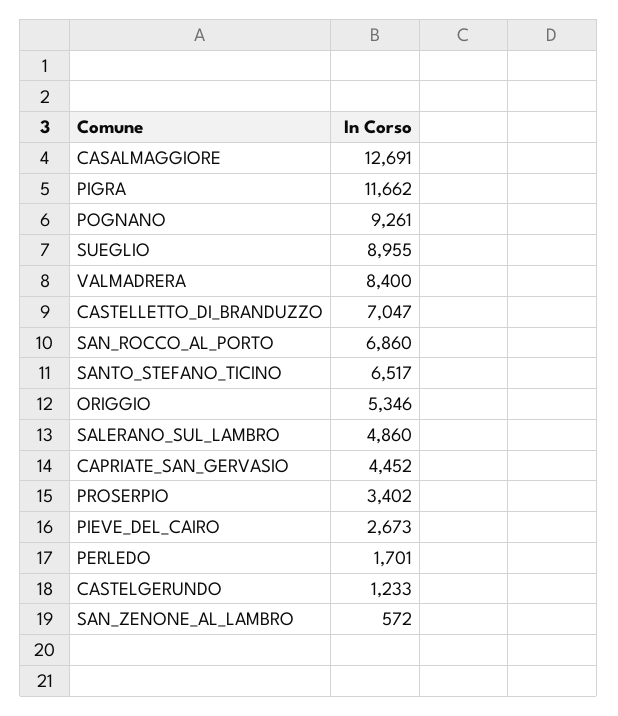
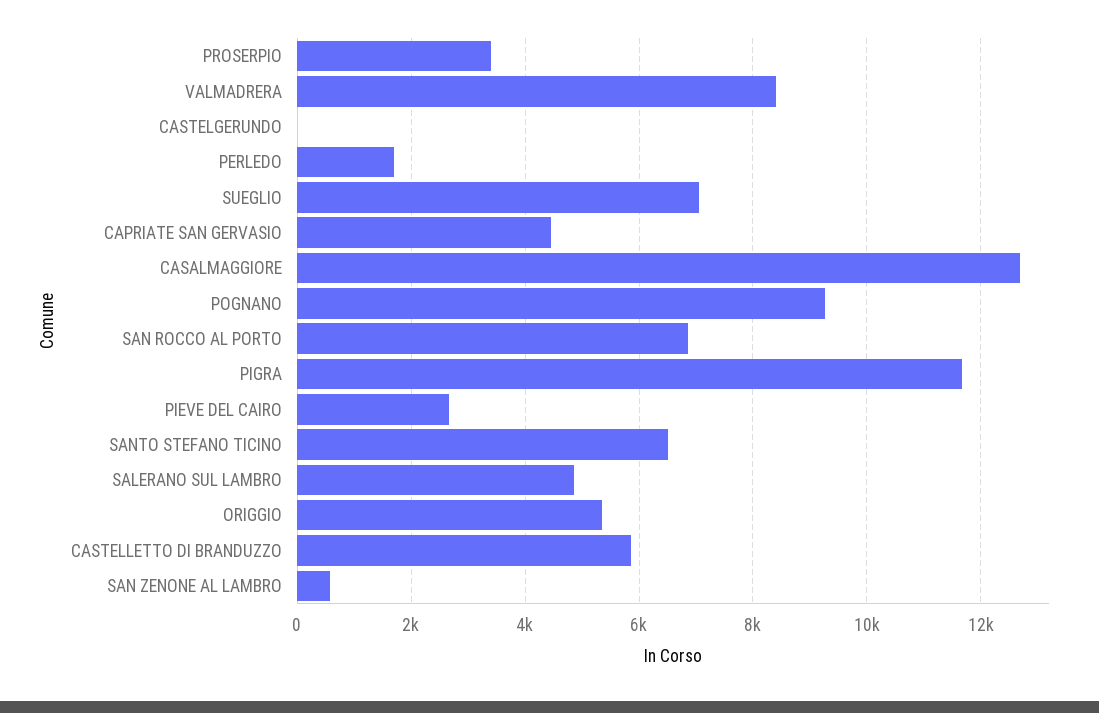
SUEGLIO: 8955 -> 7000
CASTELLETTO_DI_BRANDUZZO: 7047 -> 5800
CASTELGERUNDO: 1233 -> 0

